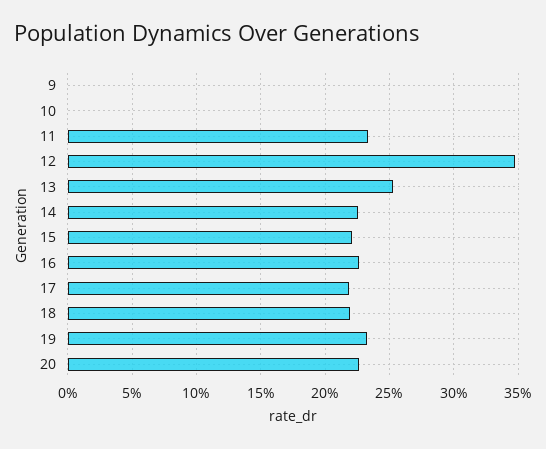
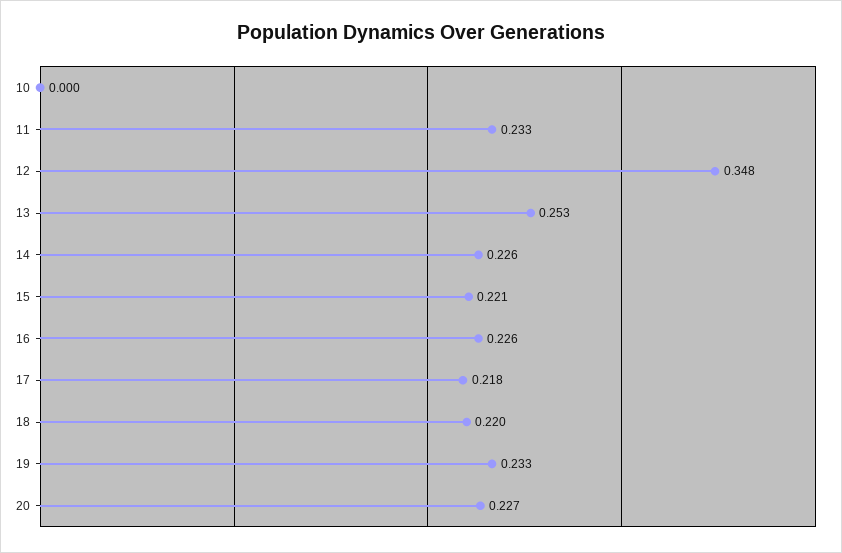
9: 0 -> none

